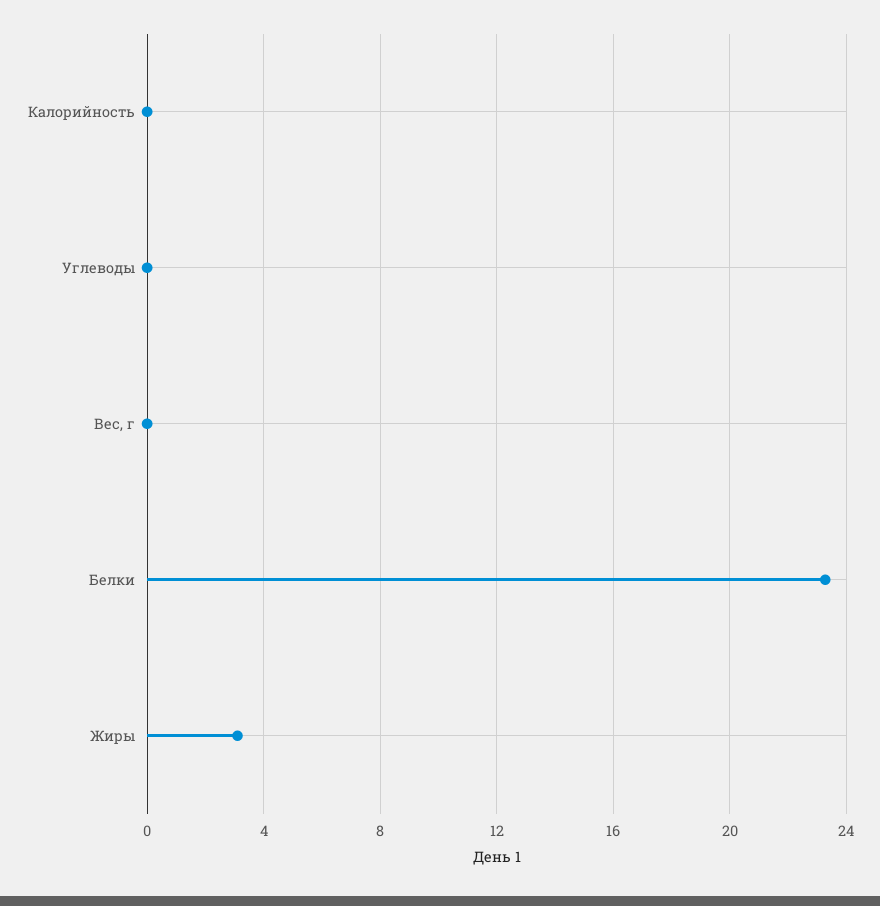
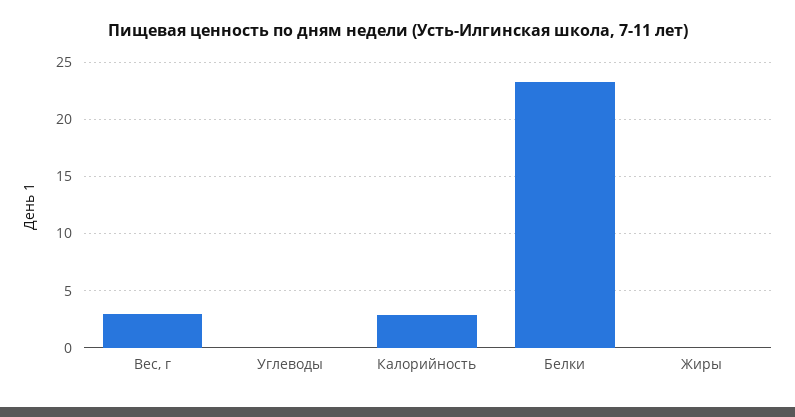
Калорийность: 0 -> 3
Вес, г: 0 -> 3
Жиры: 3 -> 0

